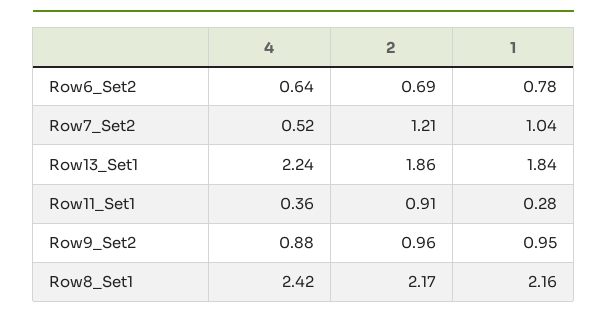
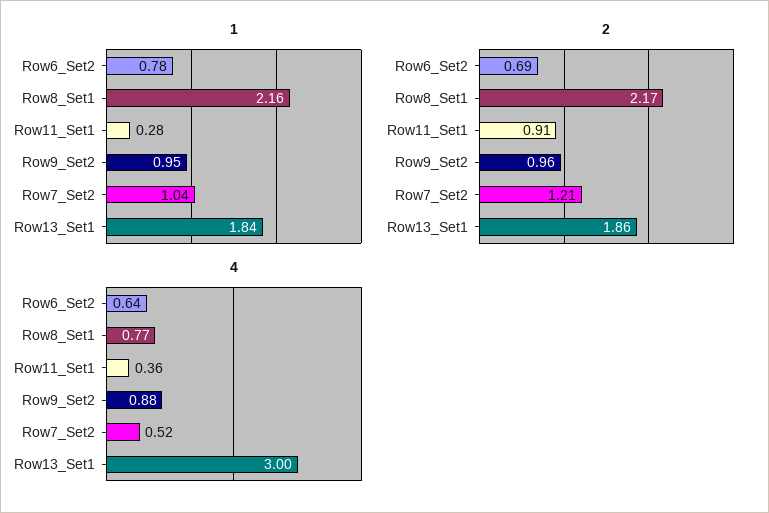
4, Row13_Set1: 2.24 -> 3
4, Row8_Set1: 2.42 -> 0.77

